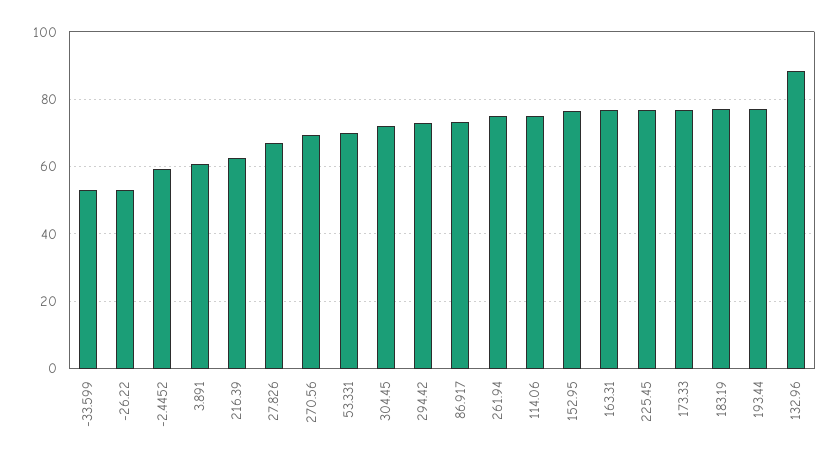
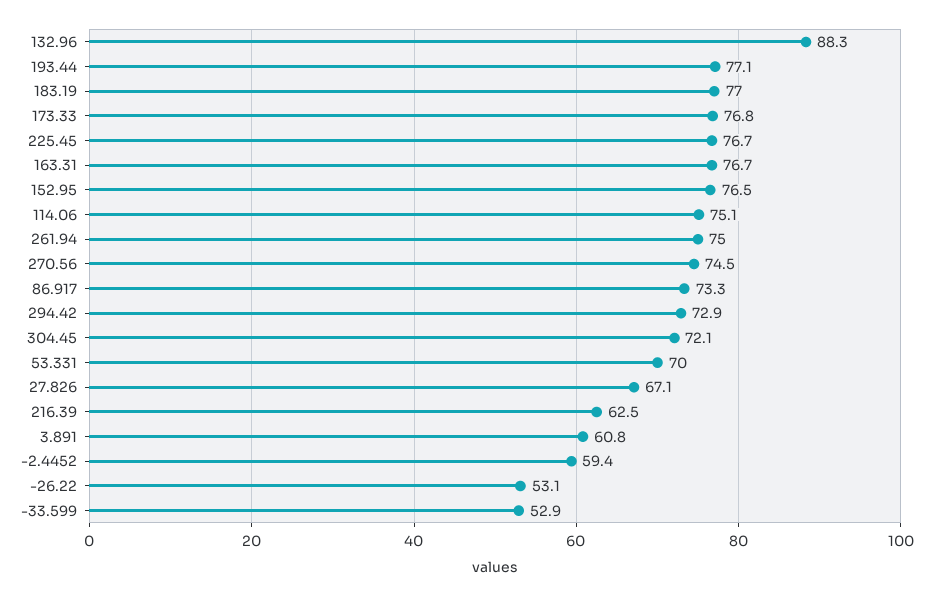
270.56: 70 -> 74.5

